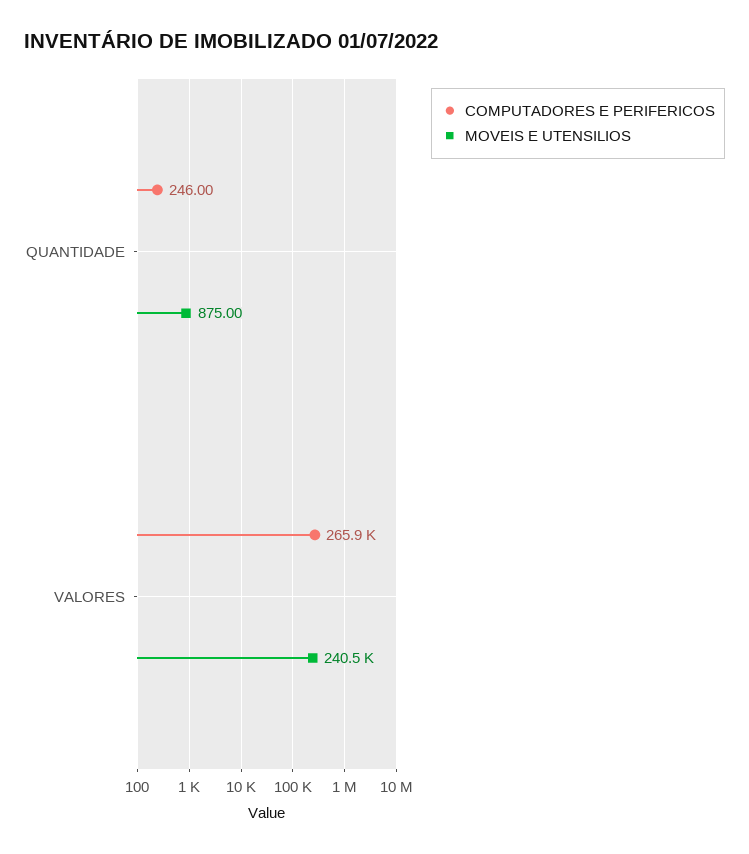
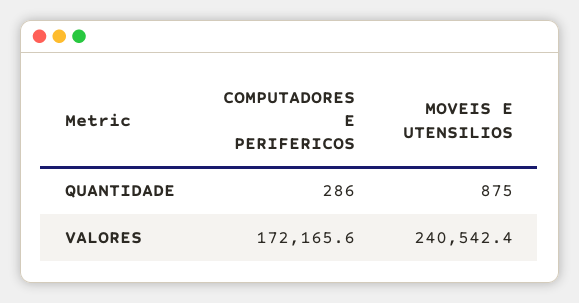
COMPUTADORES E PERIFERICOS, QUANTIDADE: 246 -> 286
COMPUTADORES E PERIFERICOS, VALORES: 265900 -> 172165.6

